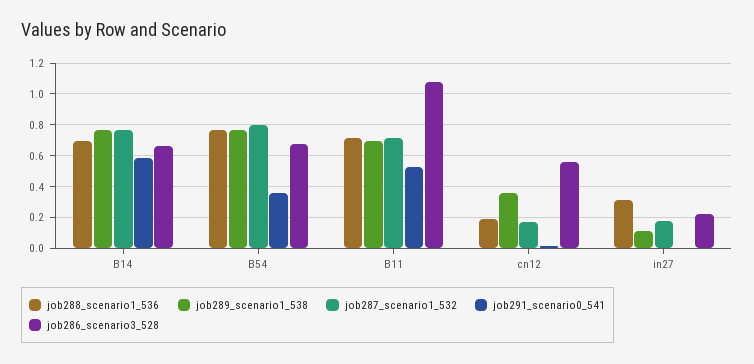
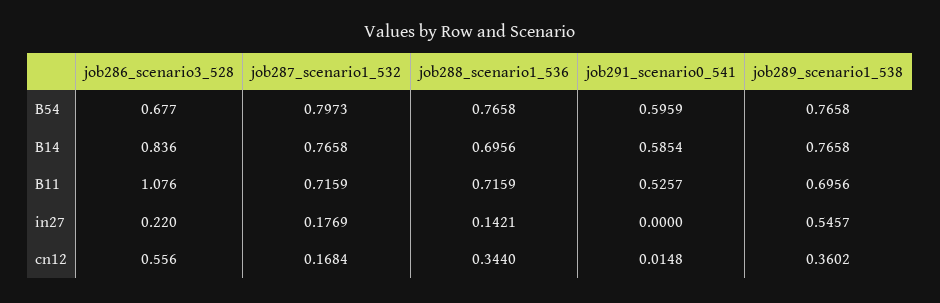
job286_scenario3_528, B14: 0.65 -> 0.836
job291_scenario0_541, B54: 0.35 -> 0.5959
job288_scenario1_536, cn12: 0.2 -> 0.344
job288_scenario1_536, in27: 0.3 -> 0.1421
job289_scenario1_538, in27: 0.1 -> 0.5457

